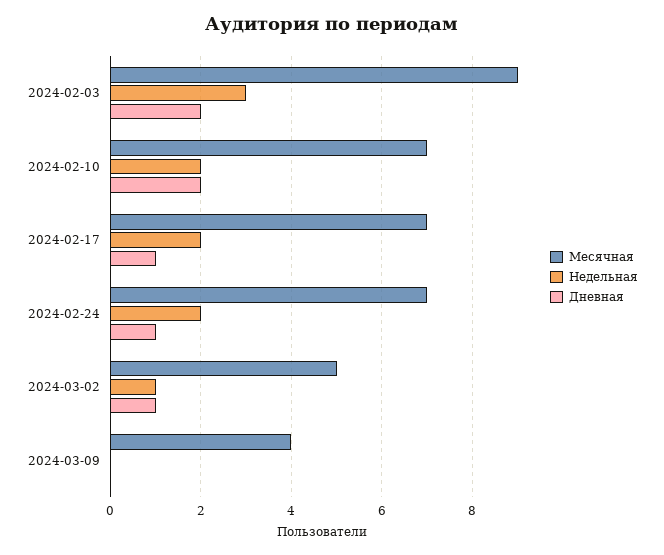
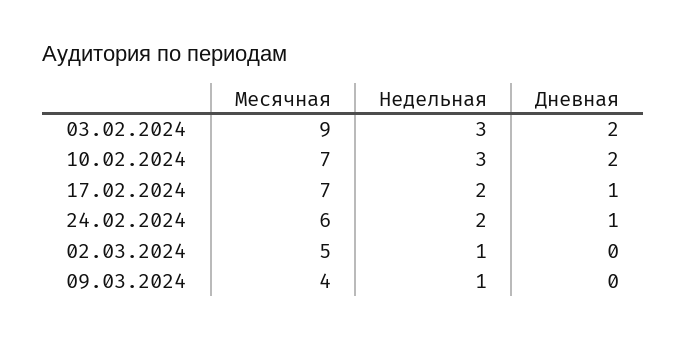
Недельная, 2024-02-10: 2 -> 3
Месячная, 2024-02-24: 7 -> 6
Дневная, 2024-03-02: 1 -> 0
Недельная, 2024-03-09: 0 -> 1

